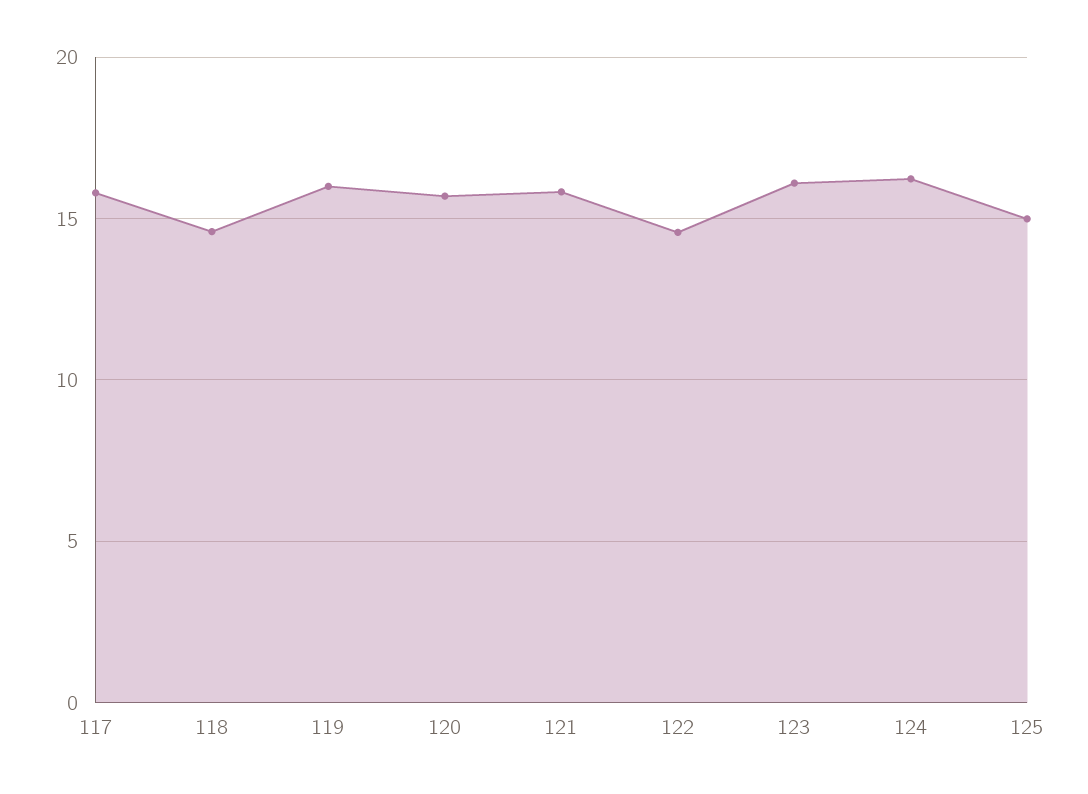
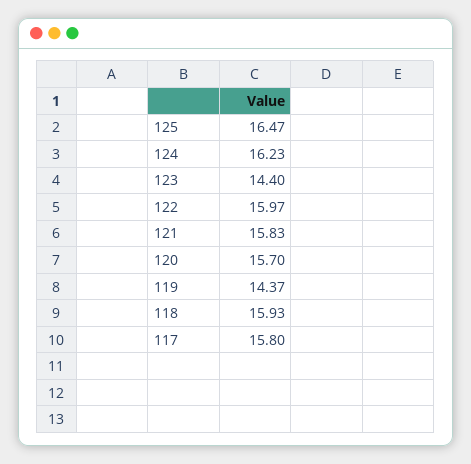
118: 14.5 -> 15.93
119: 16 -> 14.37
122: 14.5 -> 15.97
123: 16 -> 14.4
125: 15 -> 16.47

